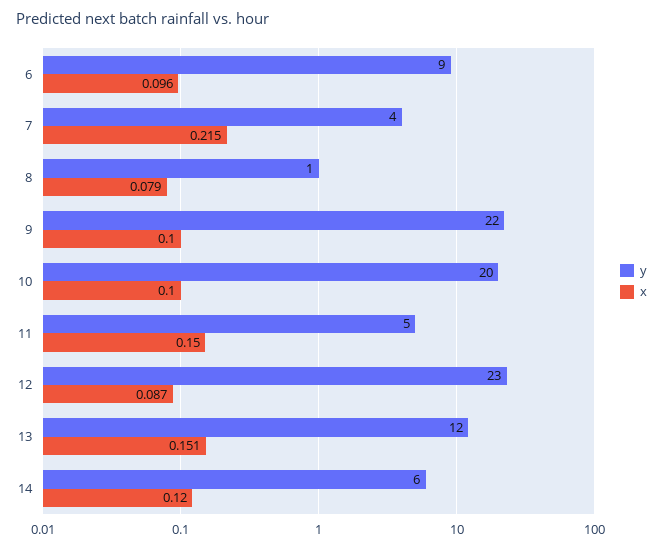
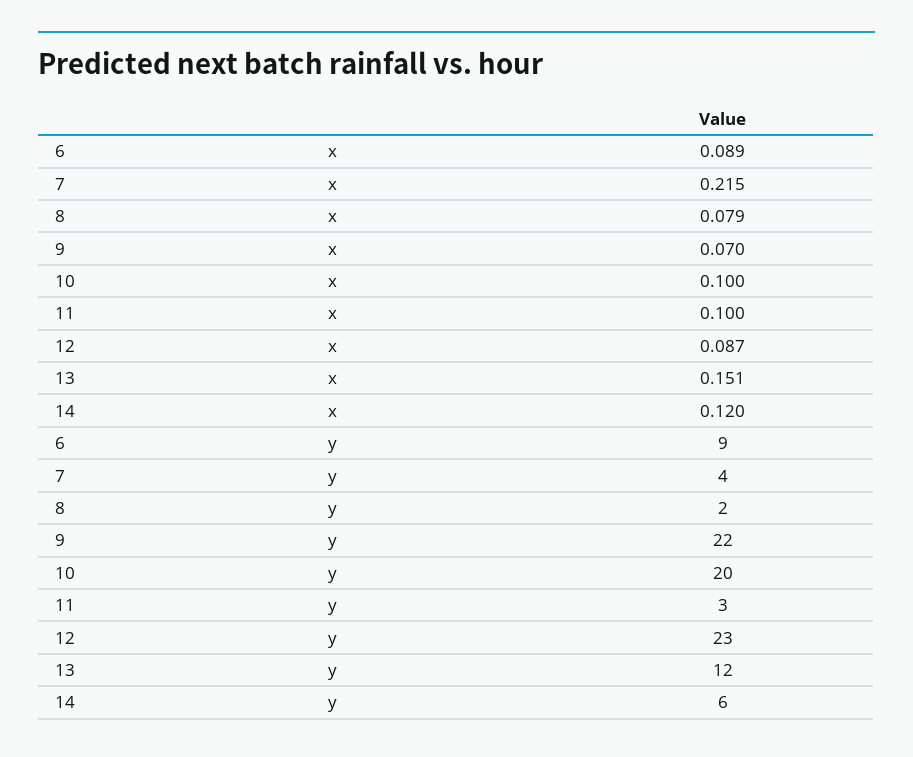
x, 6: 0.096 -> 0.089
y, 8: 1 -> 2
x, 9: 0.1 -> 0.07
y, 11: 5 -> 3
x, 11: 0.15 -> 0.1

